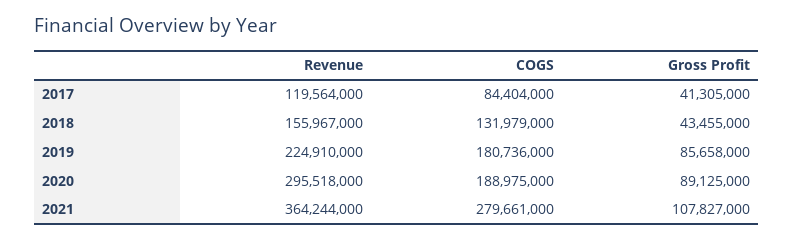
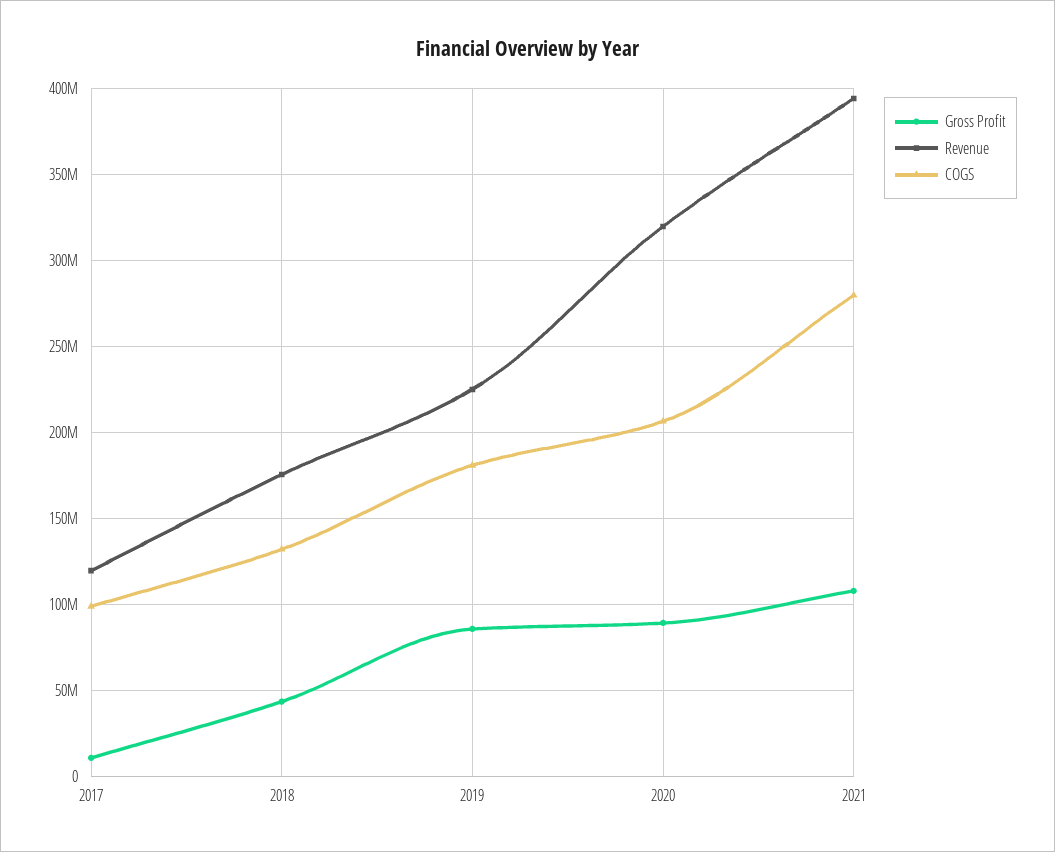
COGS, 2017: 84404000 -> 100000000
Gross Profit, 2017: 41305000 -> 10000000
Revenue, 2018: 155967000 -> 175000000
Revenue, 2020: 295518000 -> 320000000
COGS, 2020: 188975000 -> 205000000
Revenue, 2021: 364244000 -> 395000000

